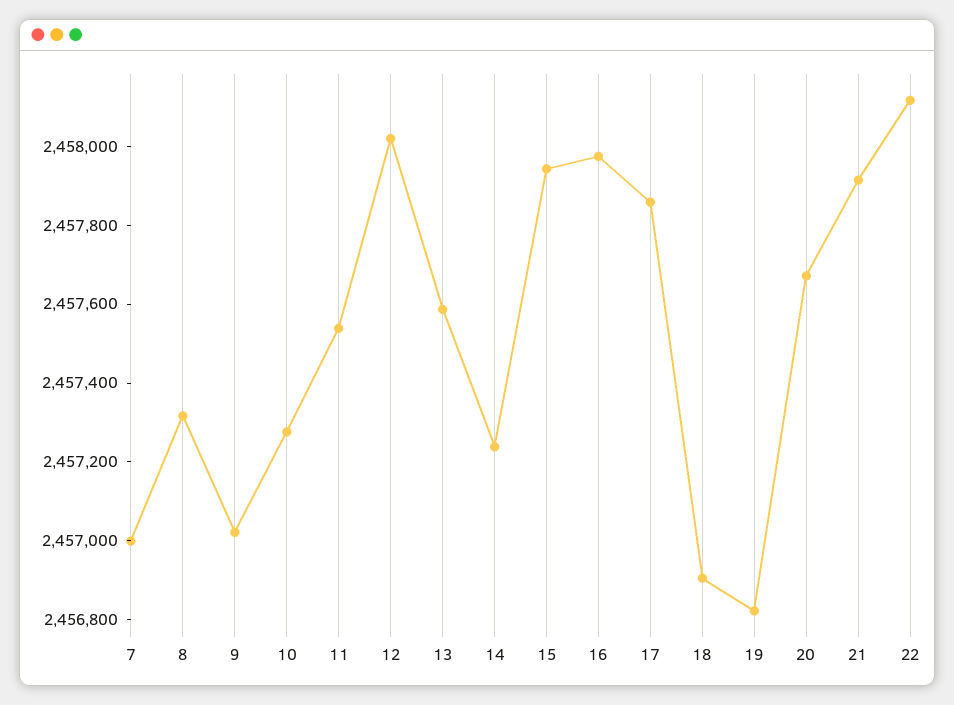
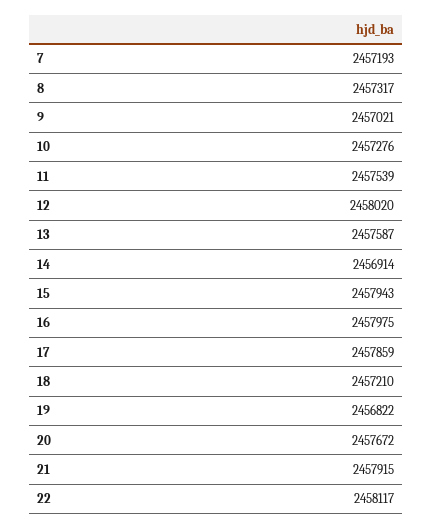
7: 2457000 -> 2457193
14: 2457250 -> 2456914
18: 2456900 -> 2457210

